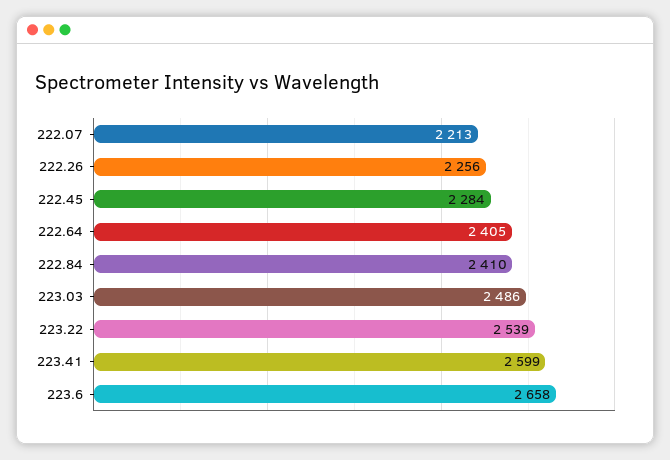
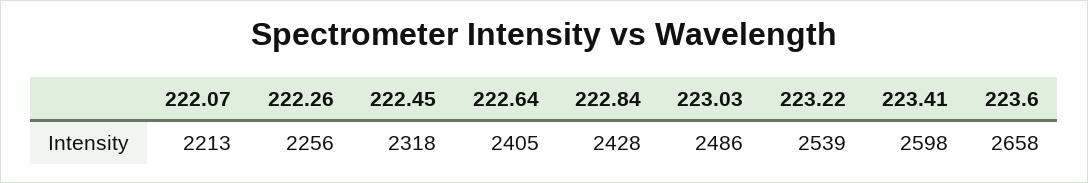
222.45: 2284 -> 2318
222.84: 2410 -> 2428
223.41: 2599 -> 2598

